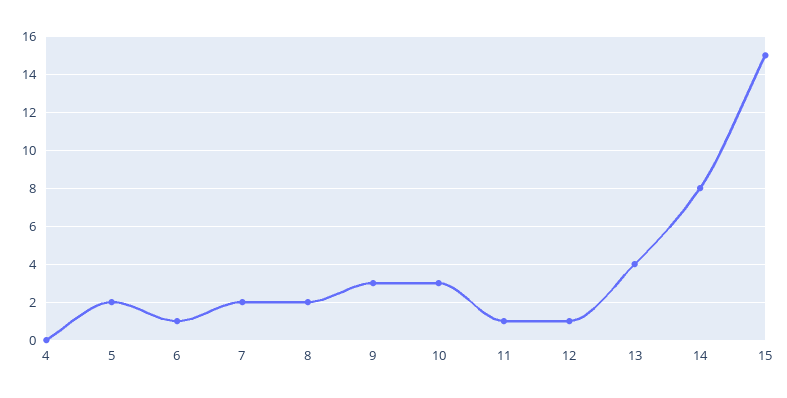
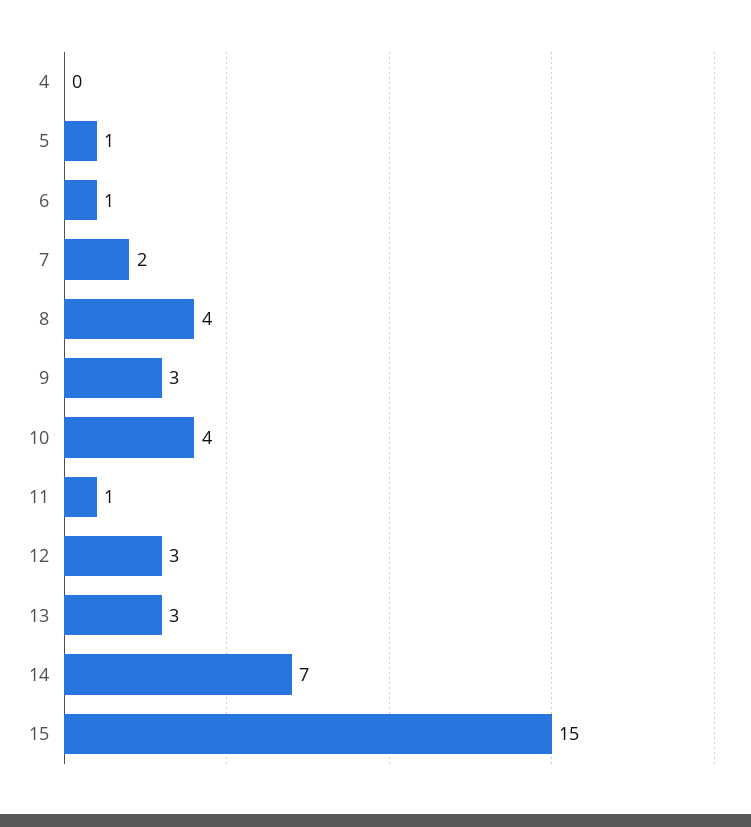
5: 2 -> 1
8: 2 -> 4
10: 3 -> 4
12: 1 -> 3
13: 4 -> 3
14: 8 -> 7

